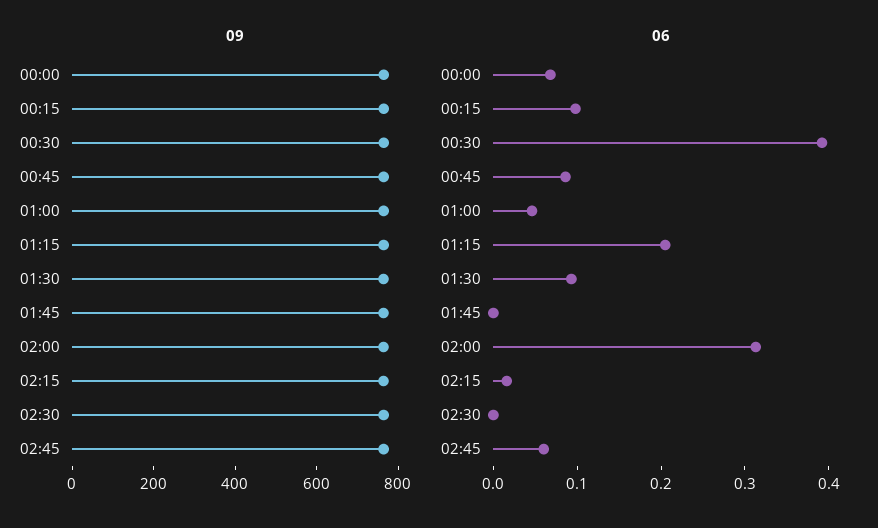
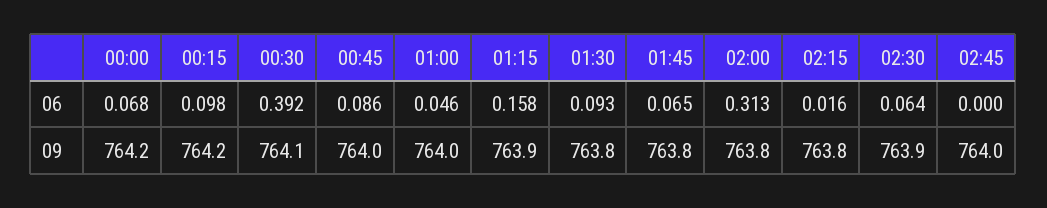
06, 01:15: 0.2 -> 0.158
06, 01:45: 0 -> 0.065
06, 02:30: 0 -> 0.064
06, 02:45: 0.06 -> 0

